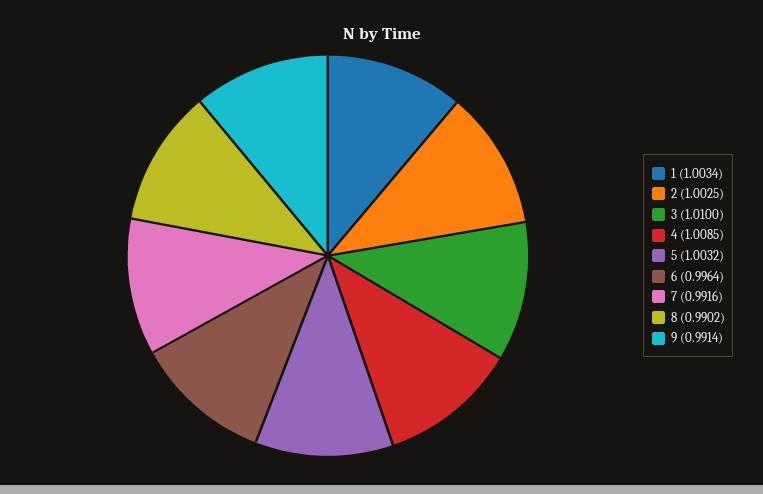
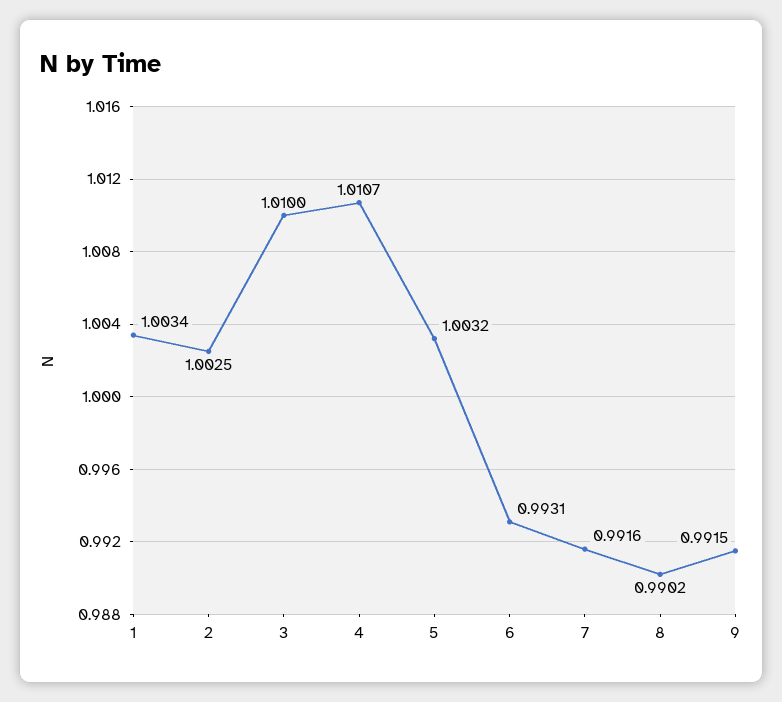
4: 1.0085 -> 1.0107
6: 0.9964 -> 0.9931
9: 0.9914 -> 0.9915

